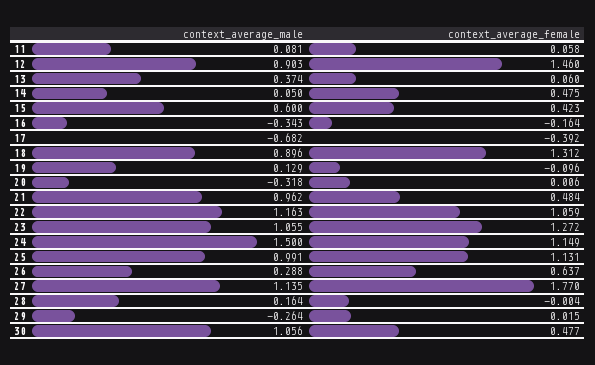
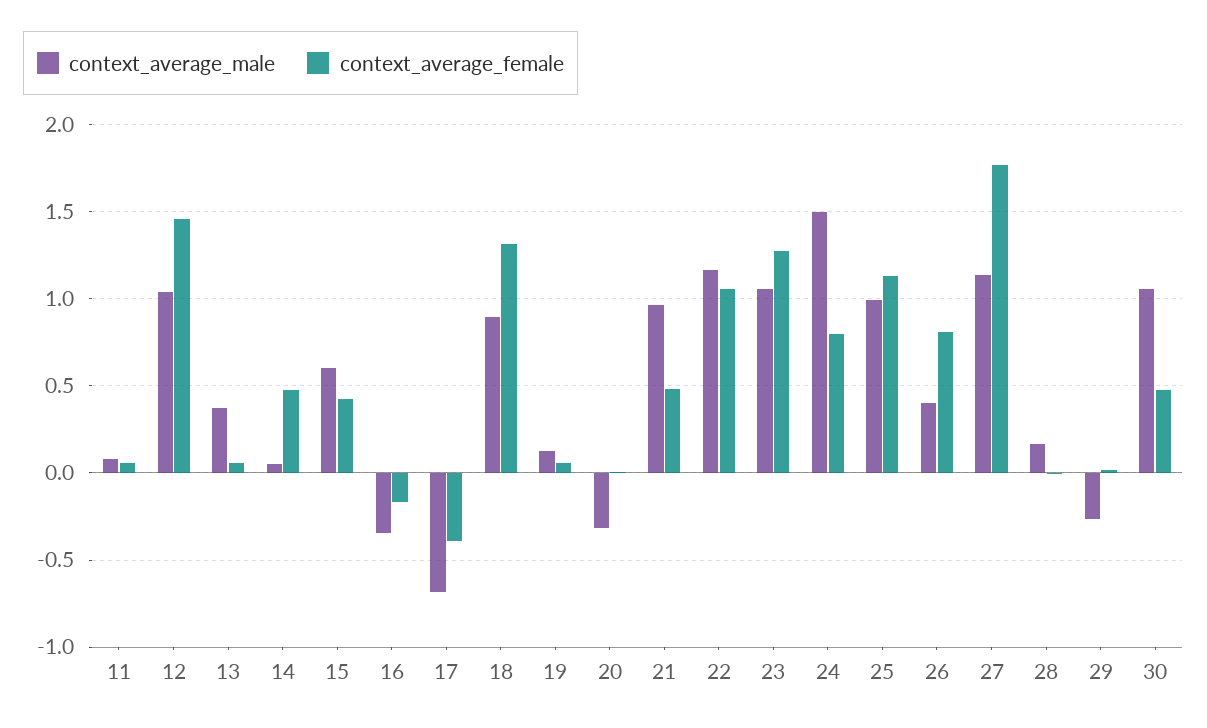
context_average_male, 12: 0.903 -> 1.05
context_average_female, 19: -0.096 -> 0.05
context_average_female, 24: 1.149 -> 0.8
context_average_male, 26: 0.288 -> 0.4
context_average_female, 26: 0.637 -> 0.8

